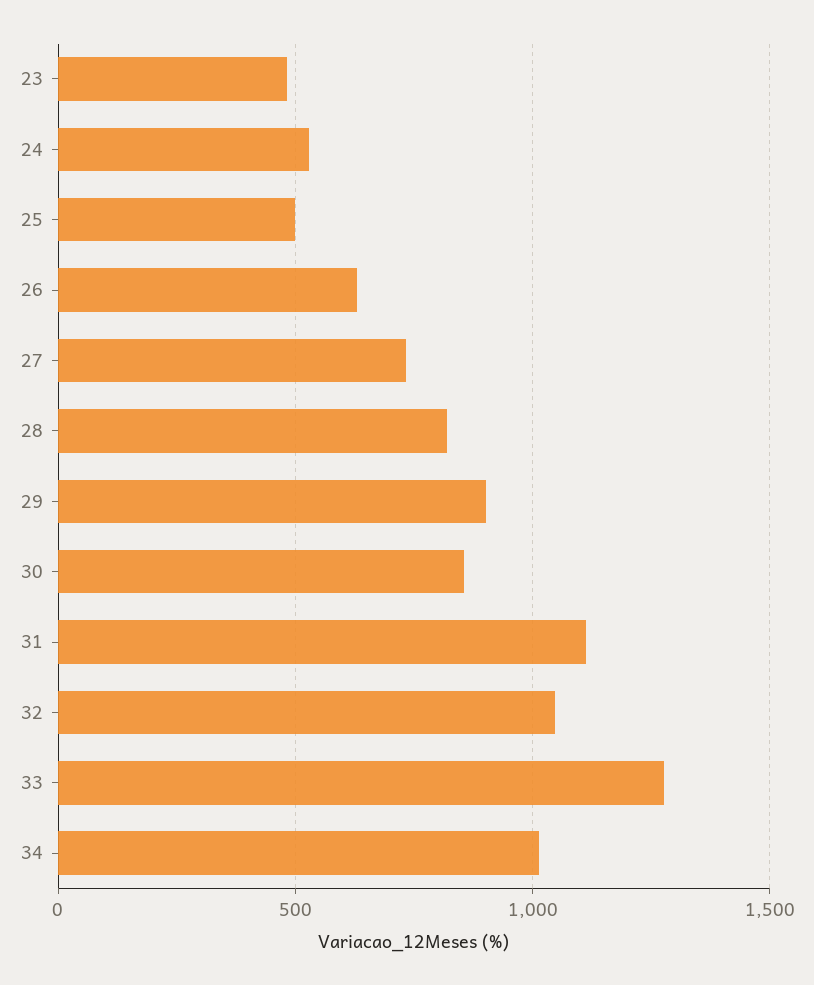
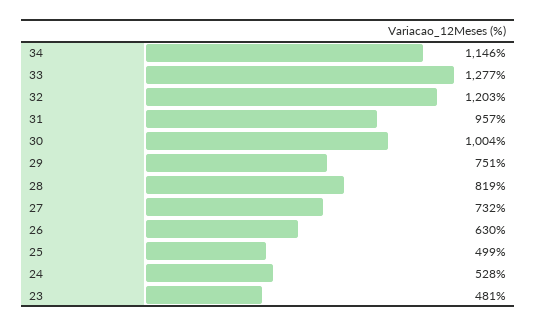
29: 900 -> 751
30: 850 -> 1004
31: 1100 -> 957
32: 1050 -> 1203
34: 1000 -> 1146

